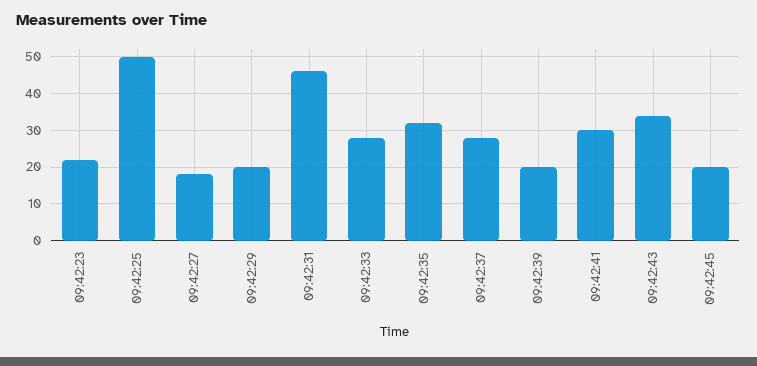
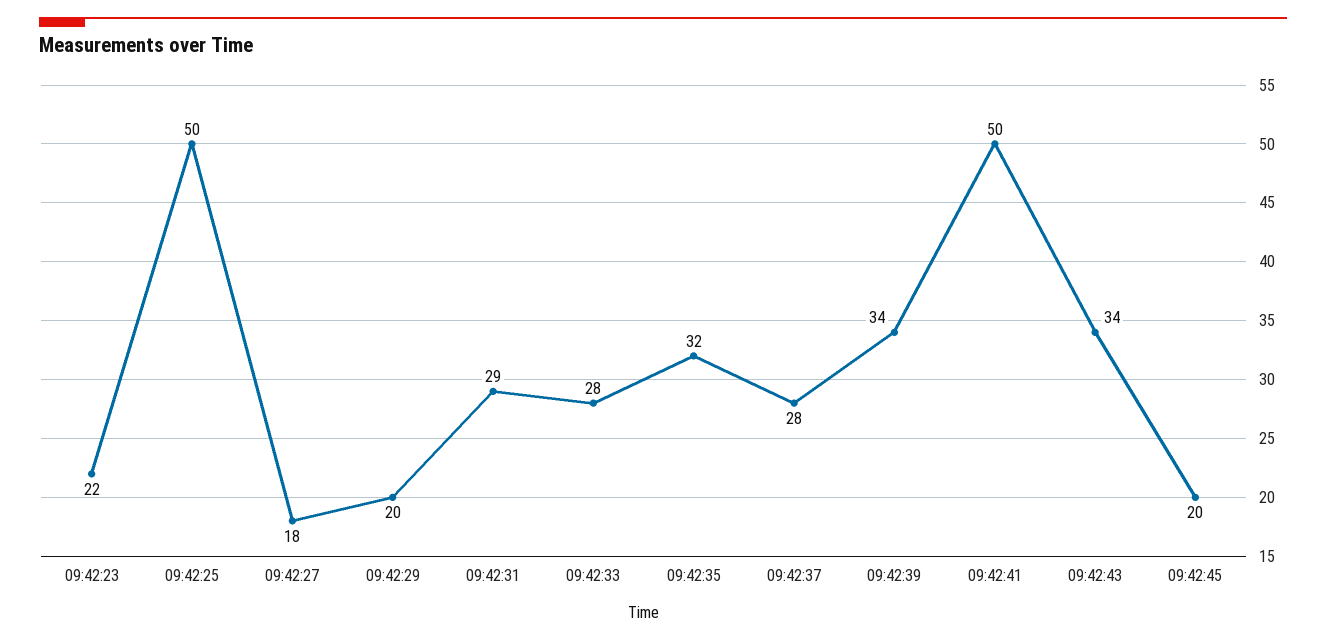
09:42:31: 45 -> 29
09:42:39: 20 -> 34
09:42:41: 30 -> 50

